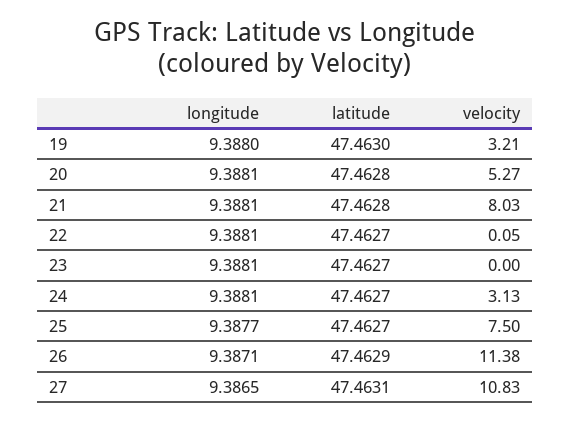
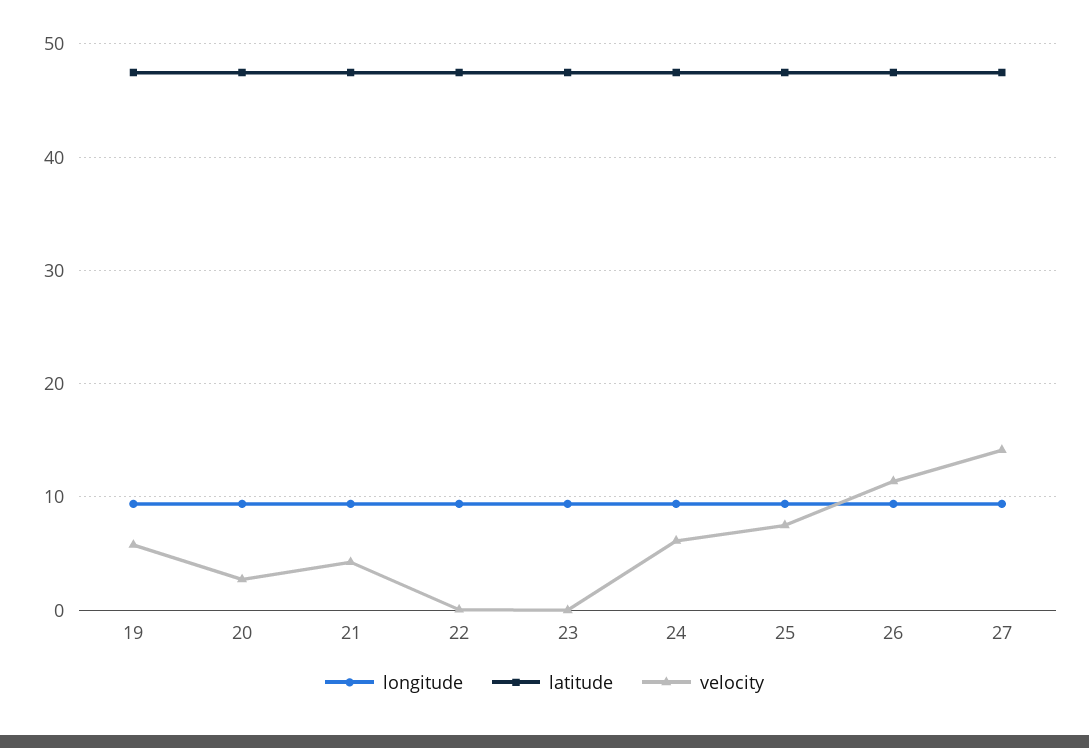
velocity, 19: 3.21 -> 6
velocity, 20: 5.27 -> 3
velocity, 21: 8.03 -> 4
velocity, 24: 3.13 -> 6
velocity, 27: 10.83 -> 14

